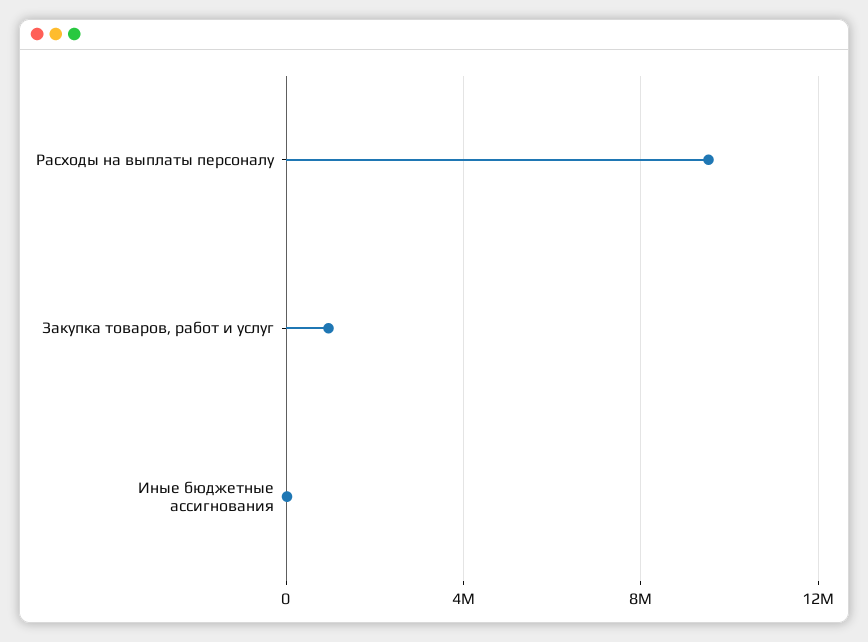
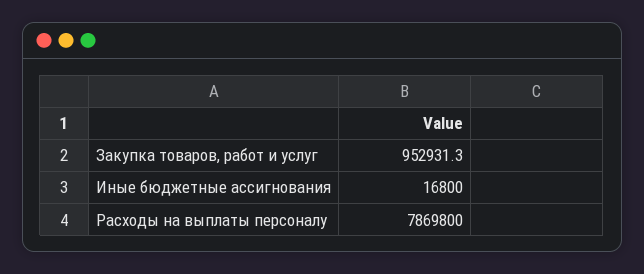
Расходы на выплаты персоналу: 9500000 -> 7869800

